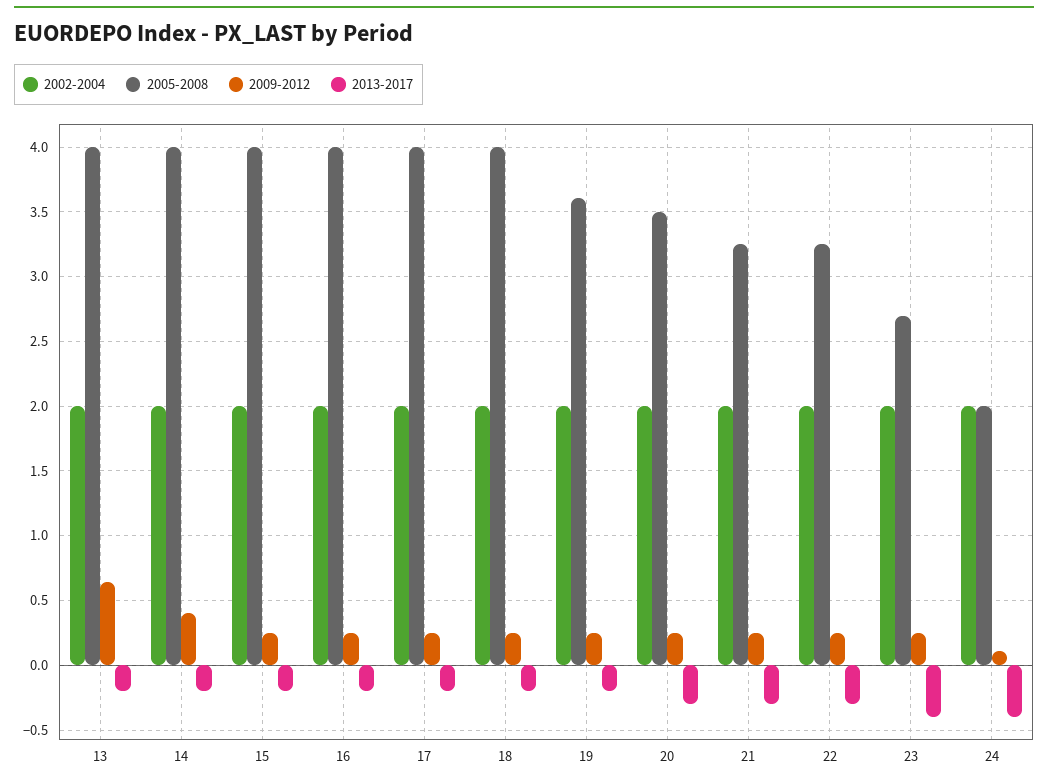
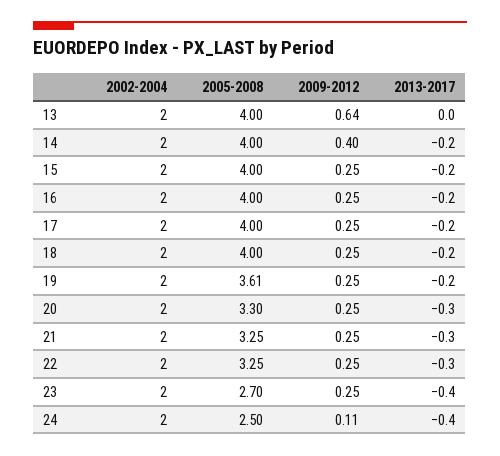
2013-2017, 13: -0.2 -> 0
2005-2008, 20: 3.5 -> 3.3
2005-2008, 24: 2 -> 2.5

